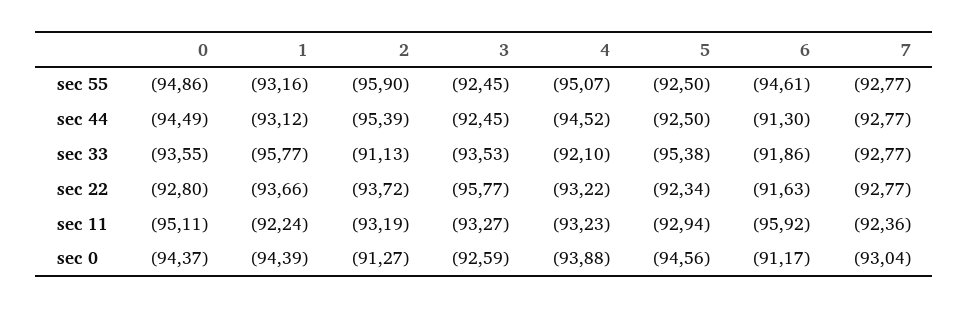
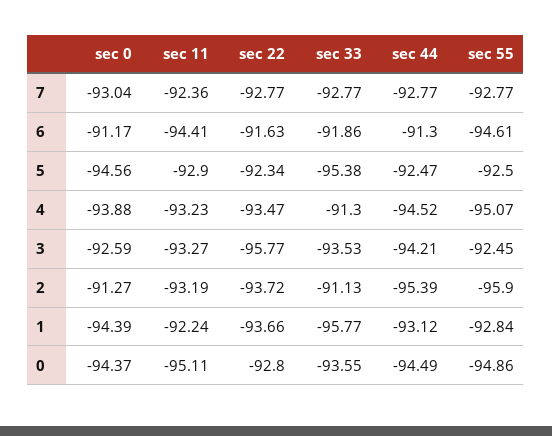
1, sec 55: -93.16 -> -92.84
3, sec 44: -92.45 -> -94.21
5, sec 44: -92.5 -> -92.47
4, sec 33: -92.1 -> -91.3
4, sec 22: -93.22 -> -93.47
5, sec 11: -92.94 -> -92.9
6, sec 11: -95.92 -> -94.41

